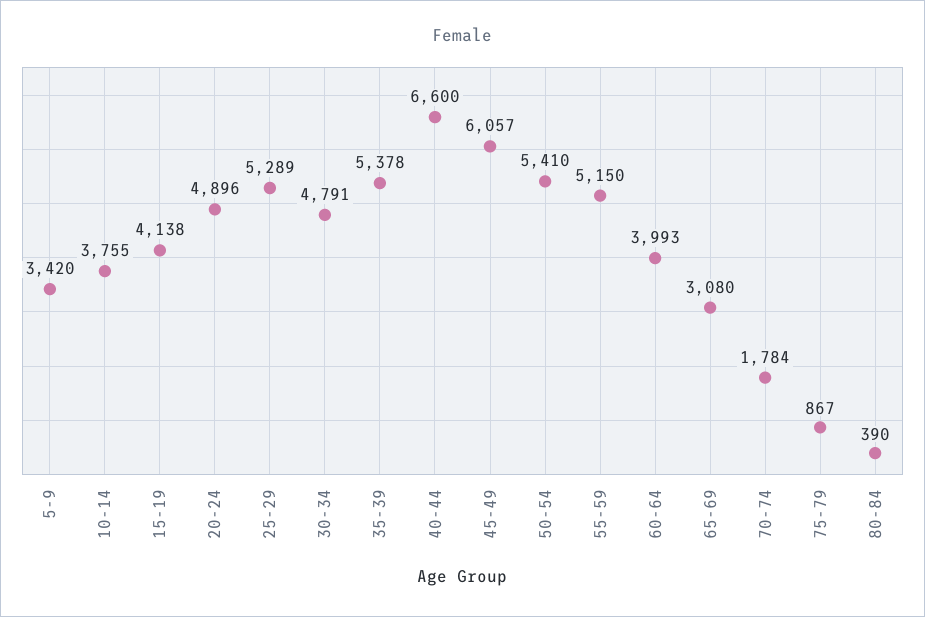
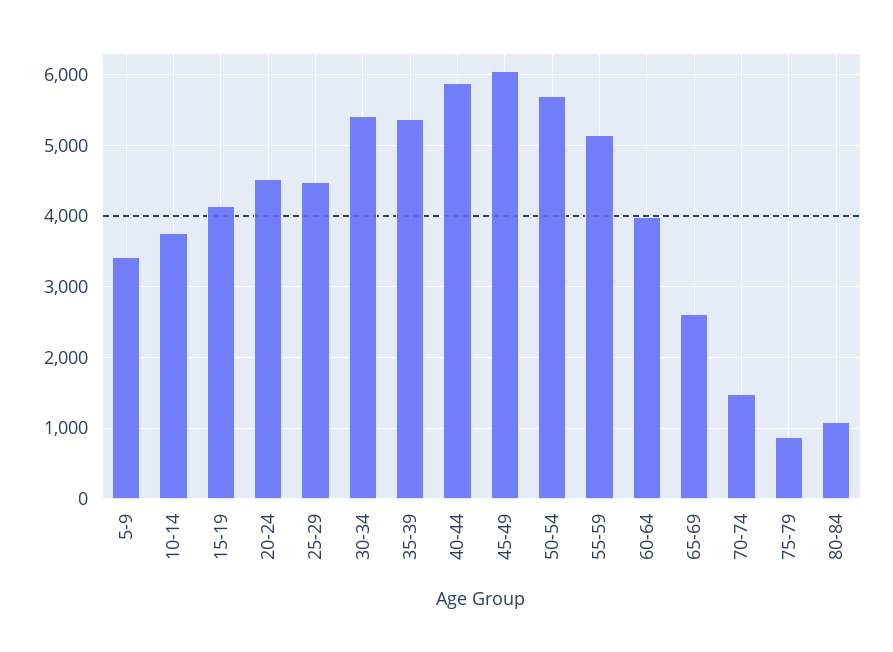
20-24: 4896 -> 4500
25-29: 5289 -> 4500
30-34: 4791 -> 5400
40-44: 6600 -> 5900
50-54: 5410 -> 5700
65-69: 3080 -> 2600
70-74: 1784 -> 1500
80-84: 390 -> 1100

